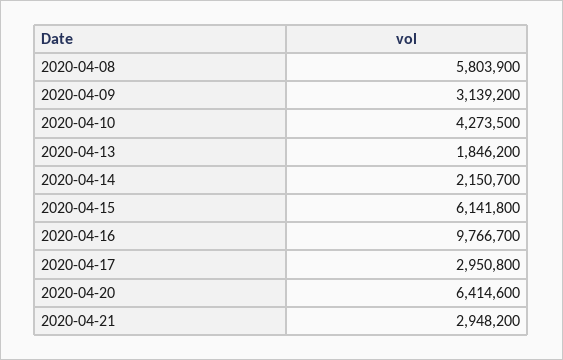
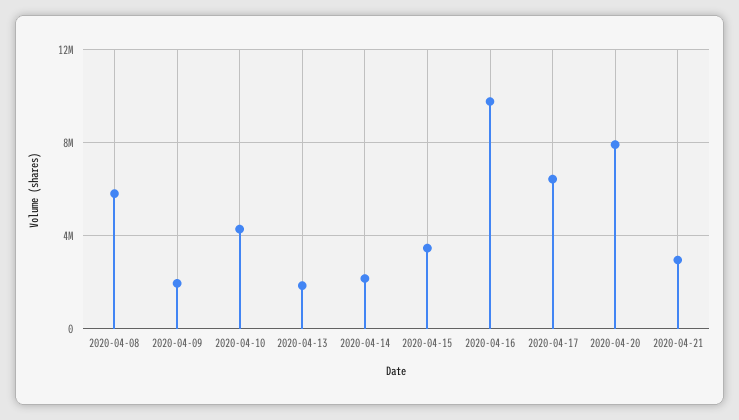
2020-04-09: 3139200 -> 2000000
2020-04-15: 6141800 -> 3500000
2020-04-17: 2950800 -> 6500000
2020-04-20: 6414600 -> 8000000

